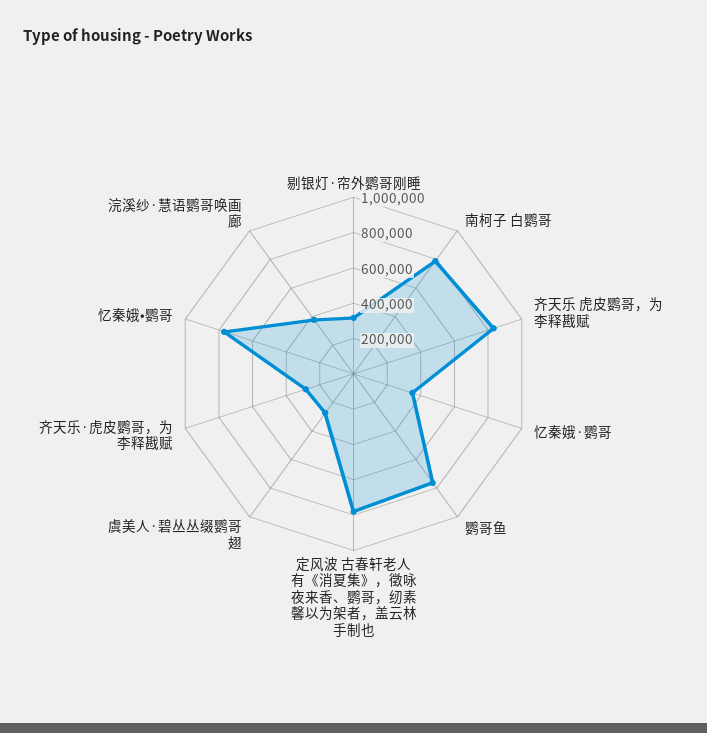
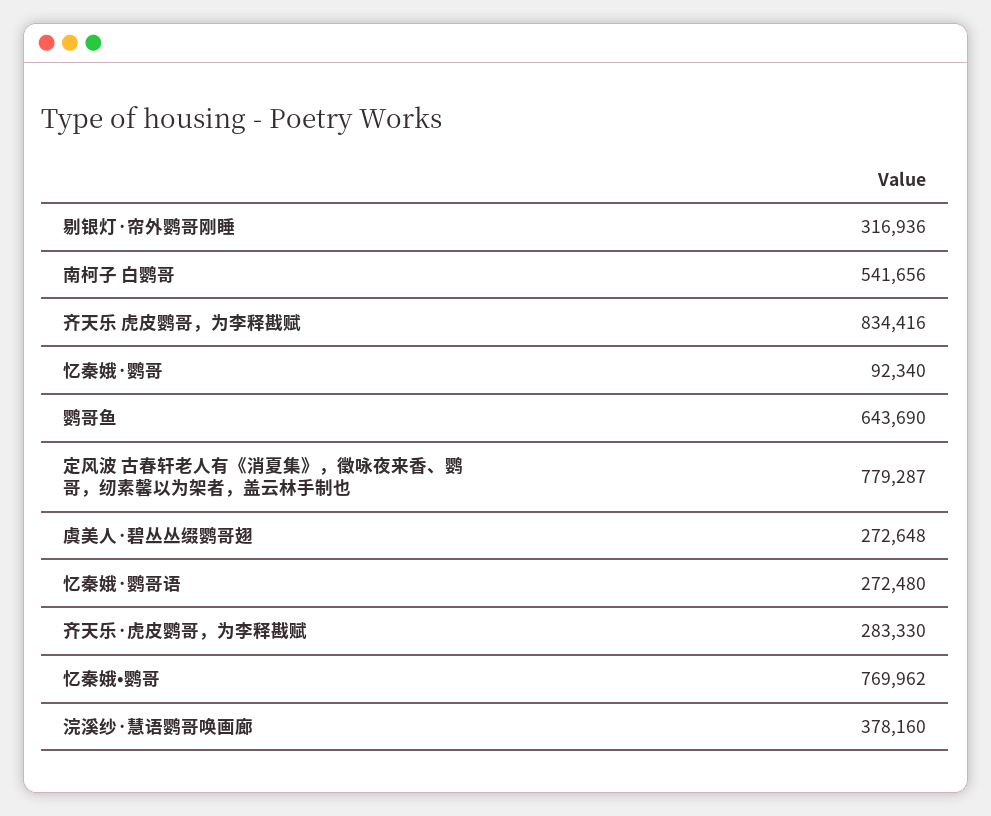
南柯子 白鹦哥: 800000 -> 541656
忆秦娥·鹦哥: 350000 -> 92340
鹦哥鱼: 750000 -> 643690
忆秦娥·鹦哥语: none -> 272480

